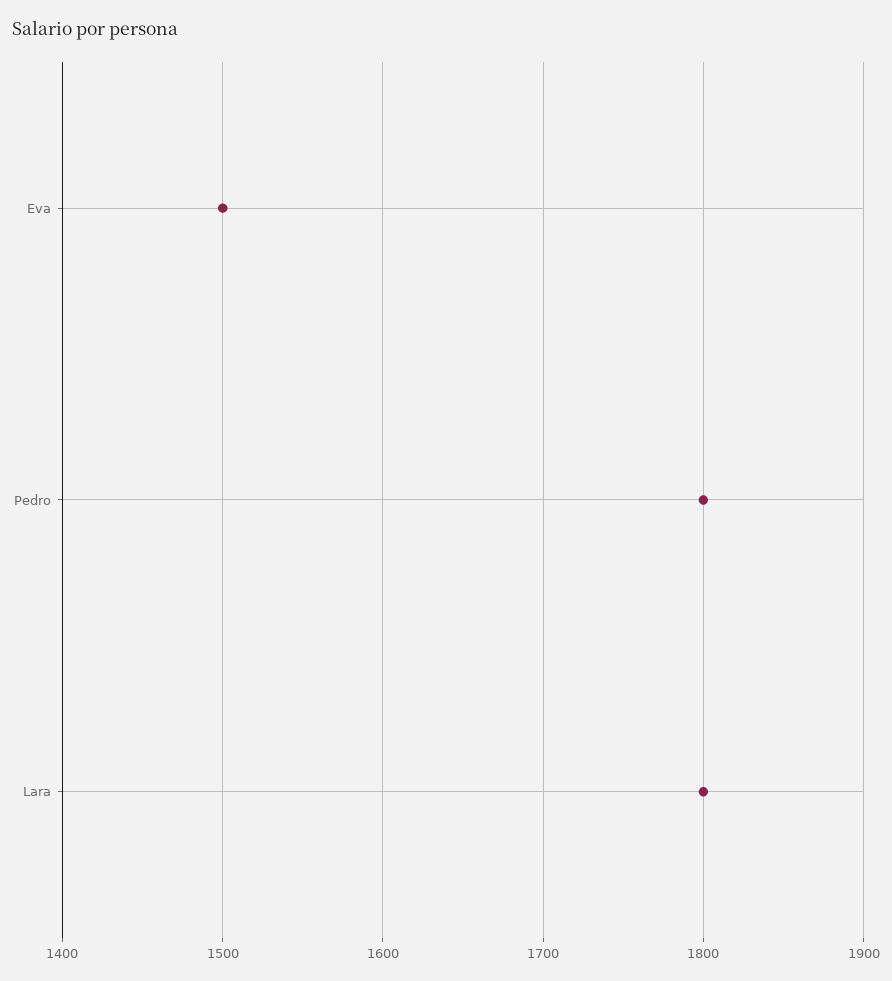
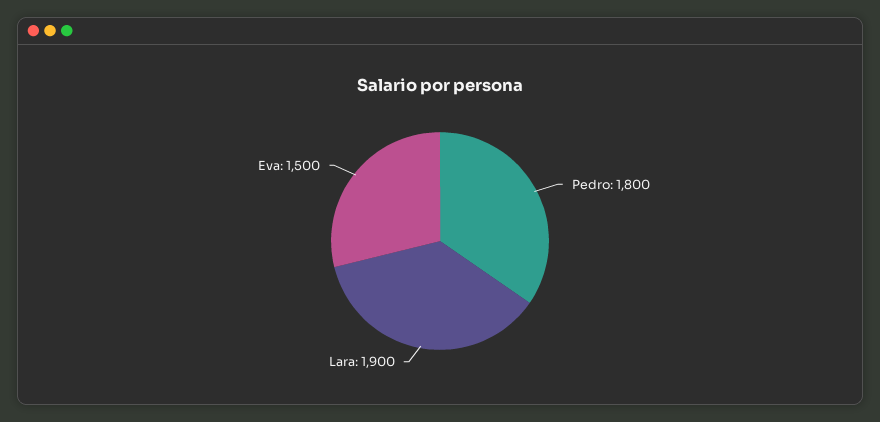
Lara: 1800 -> 1900

